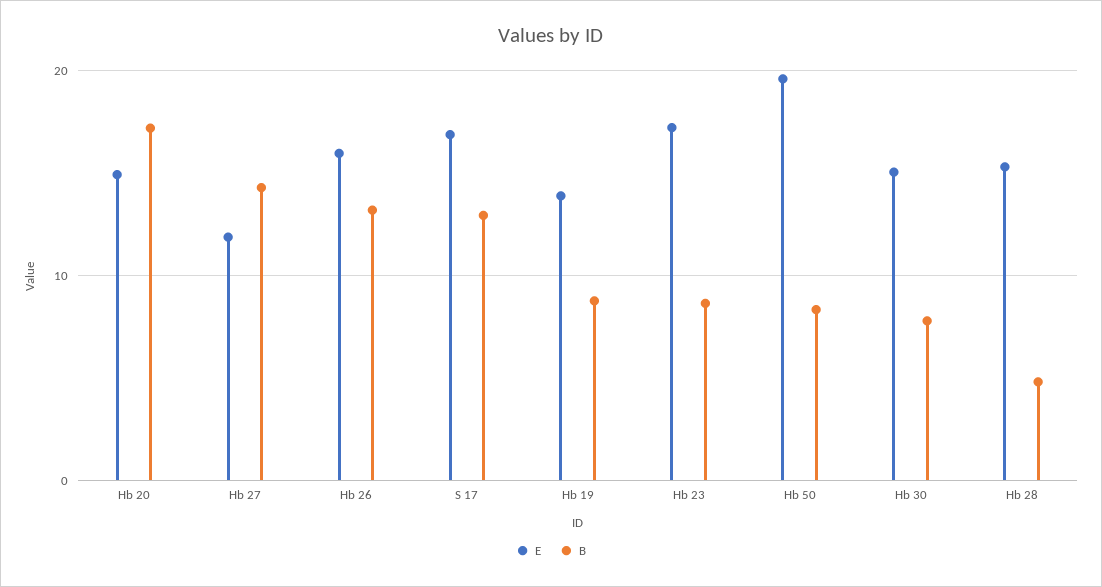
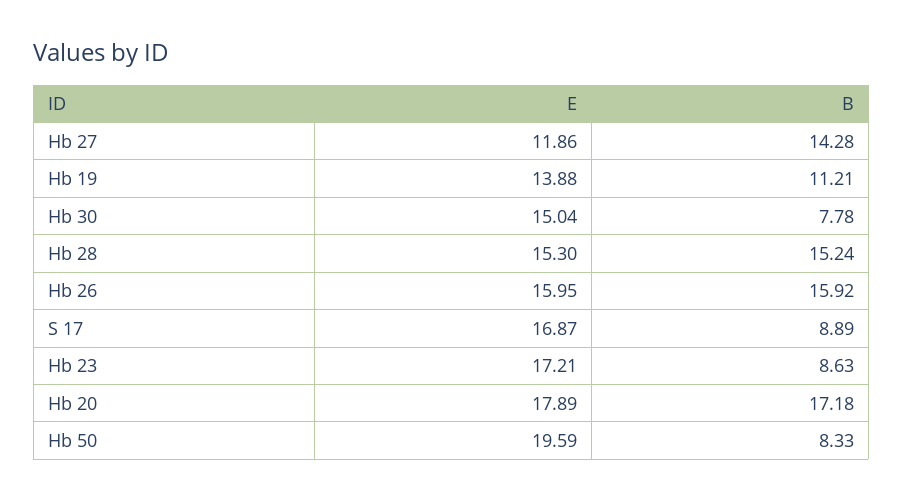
E, Hb 20: 15 -> 17.89
B, Hb 26: 13 -> 15.92
B, S 17: 13 -> 8.89
B, Hb 19: 9 -> 11.21
B, Hb 28: 5 -> 15.24

